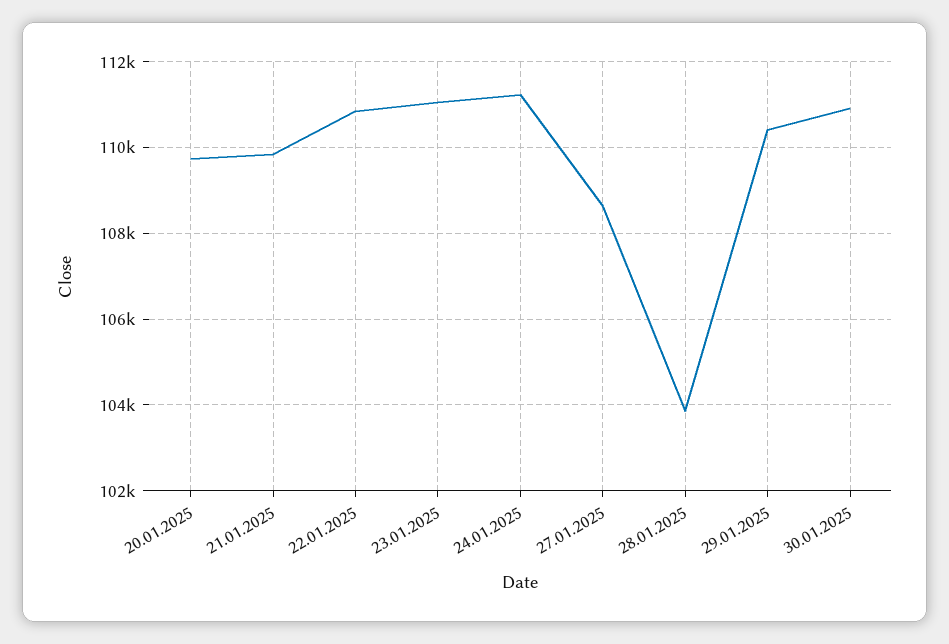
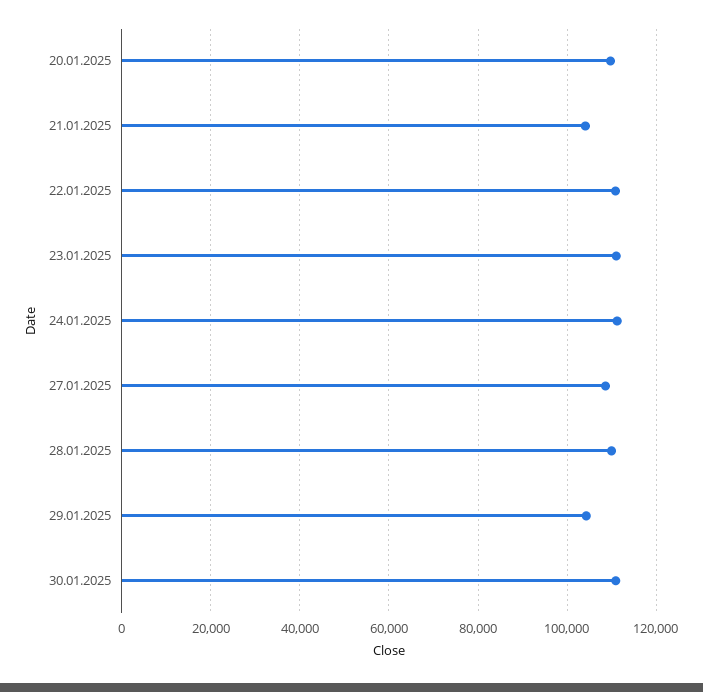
21.01.2025: 109800 -> 104000
28.01.2025: 103800 -> 110000
29.01.2025: 110400 -> 104000

